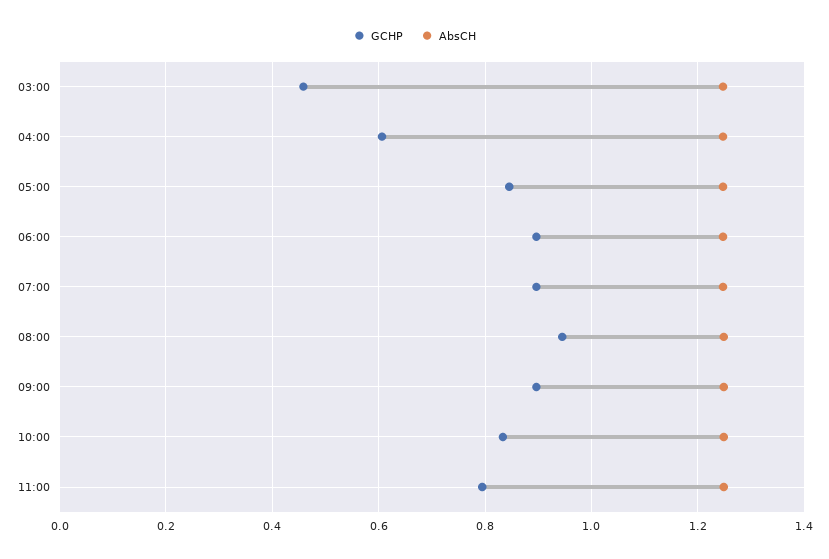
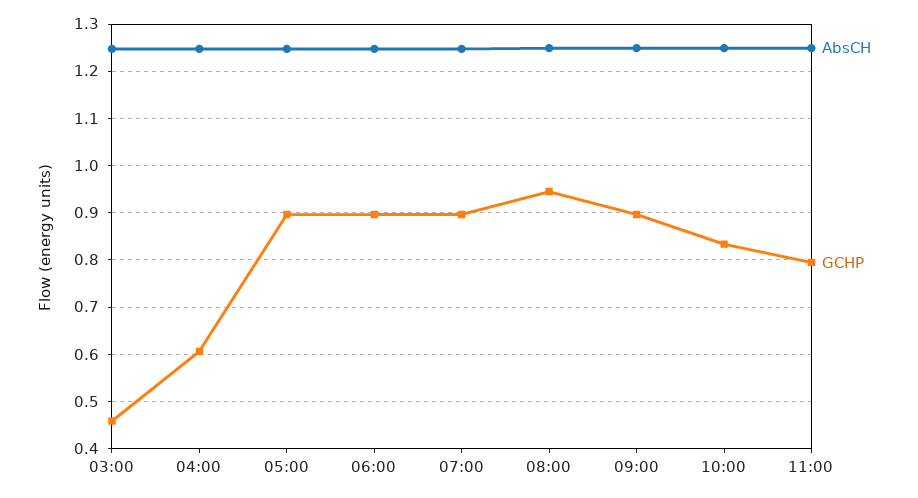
GCHP, 05:00: 0.84 -> 0.9

